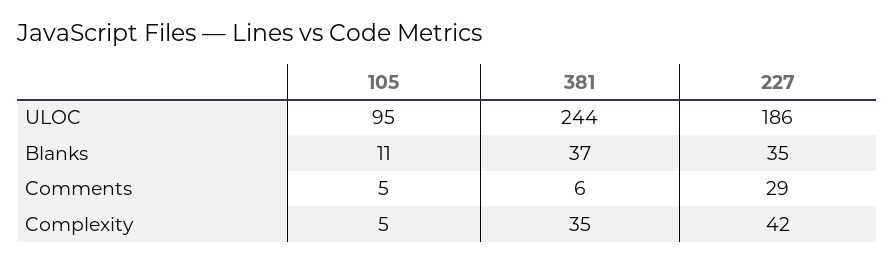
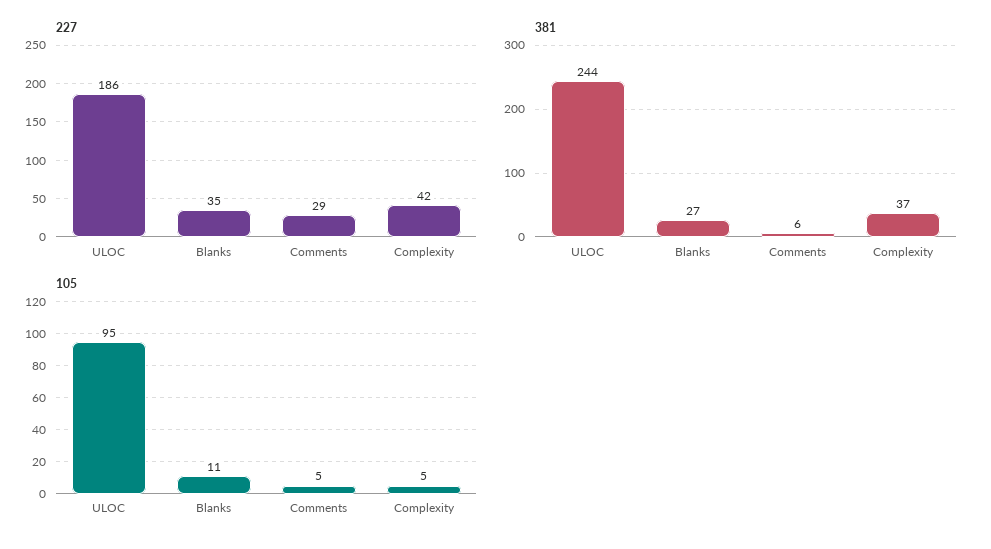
381, Blanks: 37 -> 27
381, Complexity: 35 -> 37

